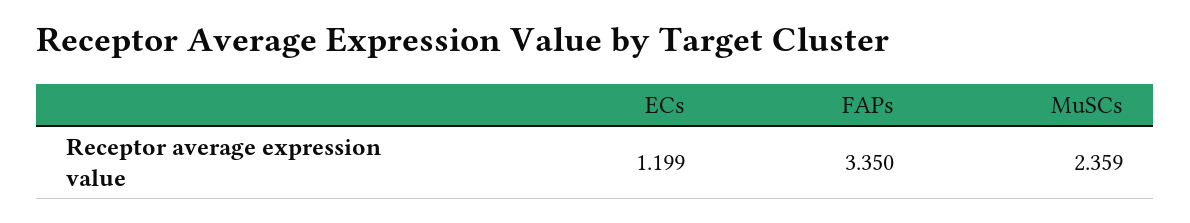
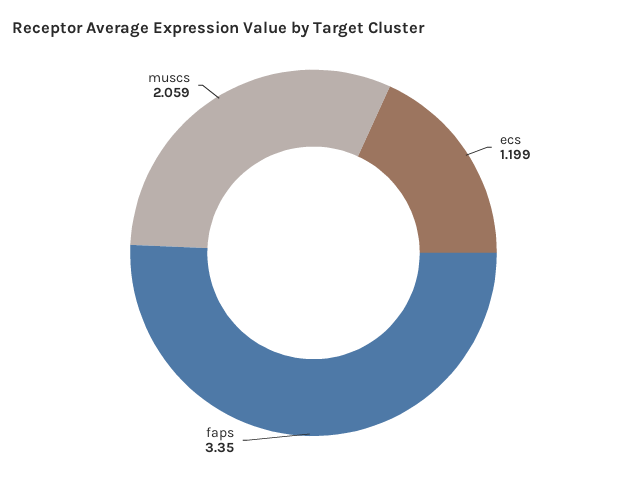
MuSCs: 2.359 -> 2.059

